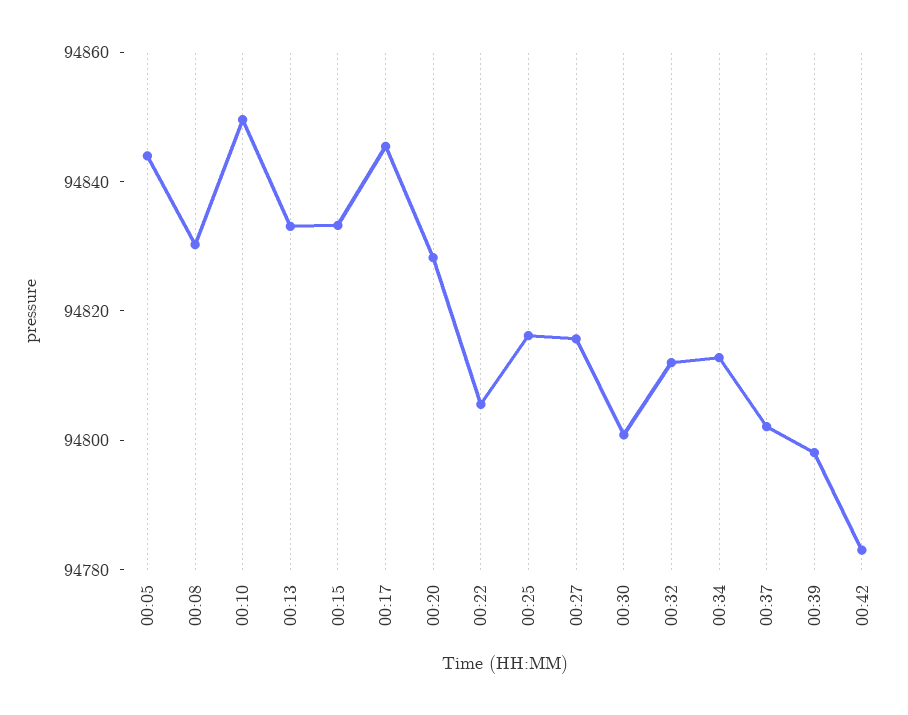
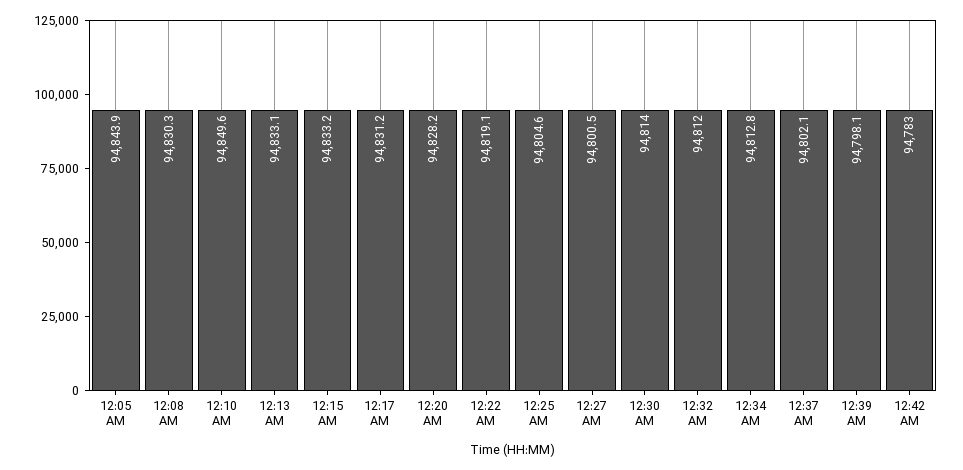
00:17: 94845 -> 94831.2
00:22: 94805 -> 94819.1
00:25: 94815 -> 94804.6
00:27: 94815 -> 94800.5
00:30: 94800 -> 94814

